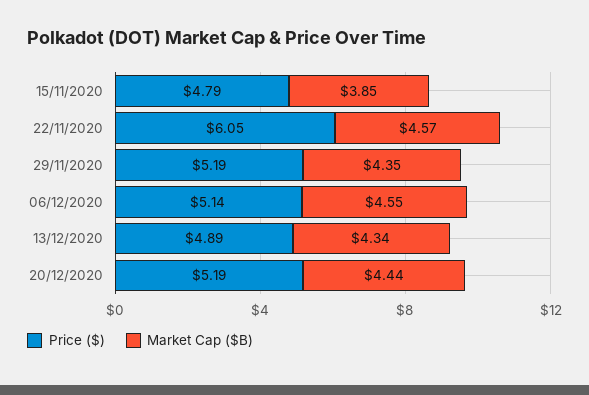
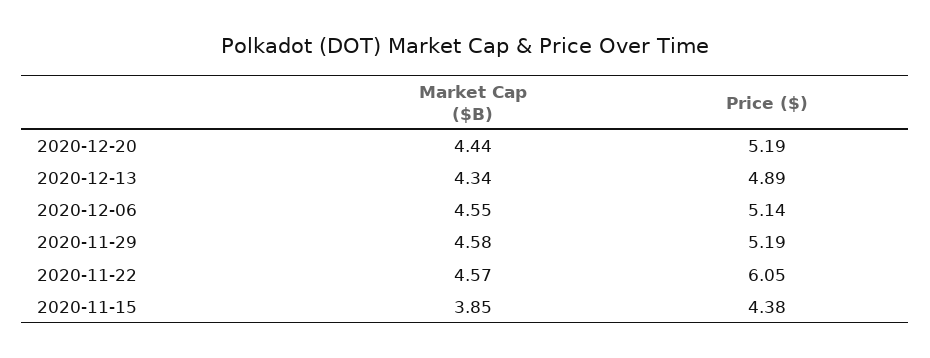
Price ($), 15/11/2020: 4.79 -> 4.38
Market Cap ($B), 29/11/2020: 4.35 -> 4.58

